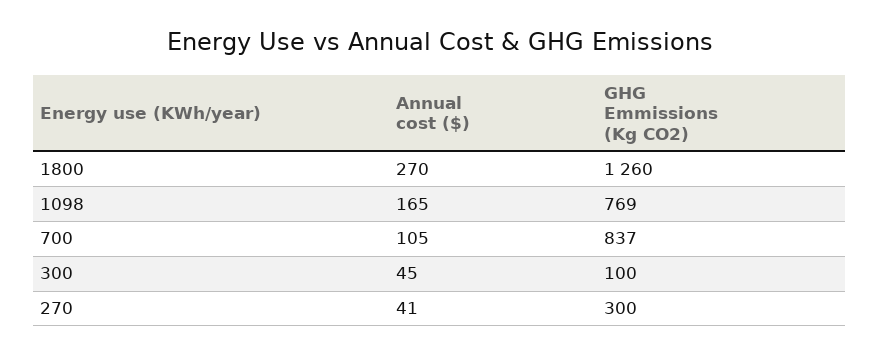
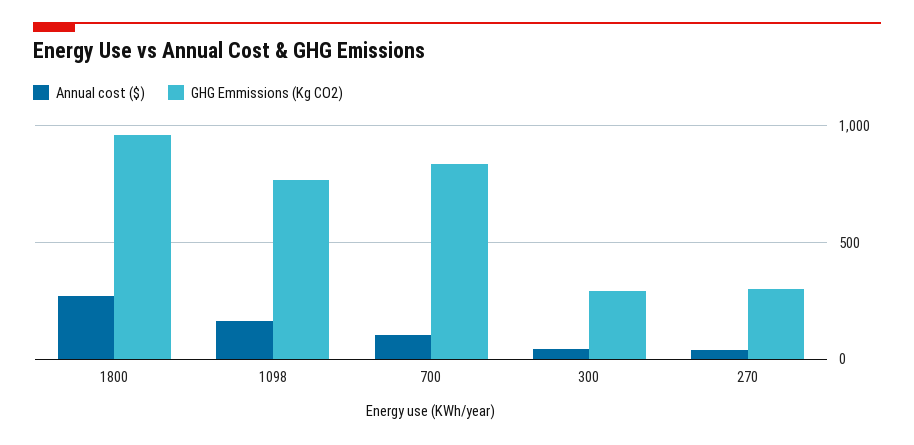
GHG Emmissions (Kg CO2), 1800: 1260 -> 950
GHG Emmissions (Kg CO2), 300: 100 -> 300

